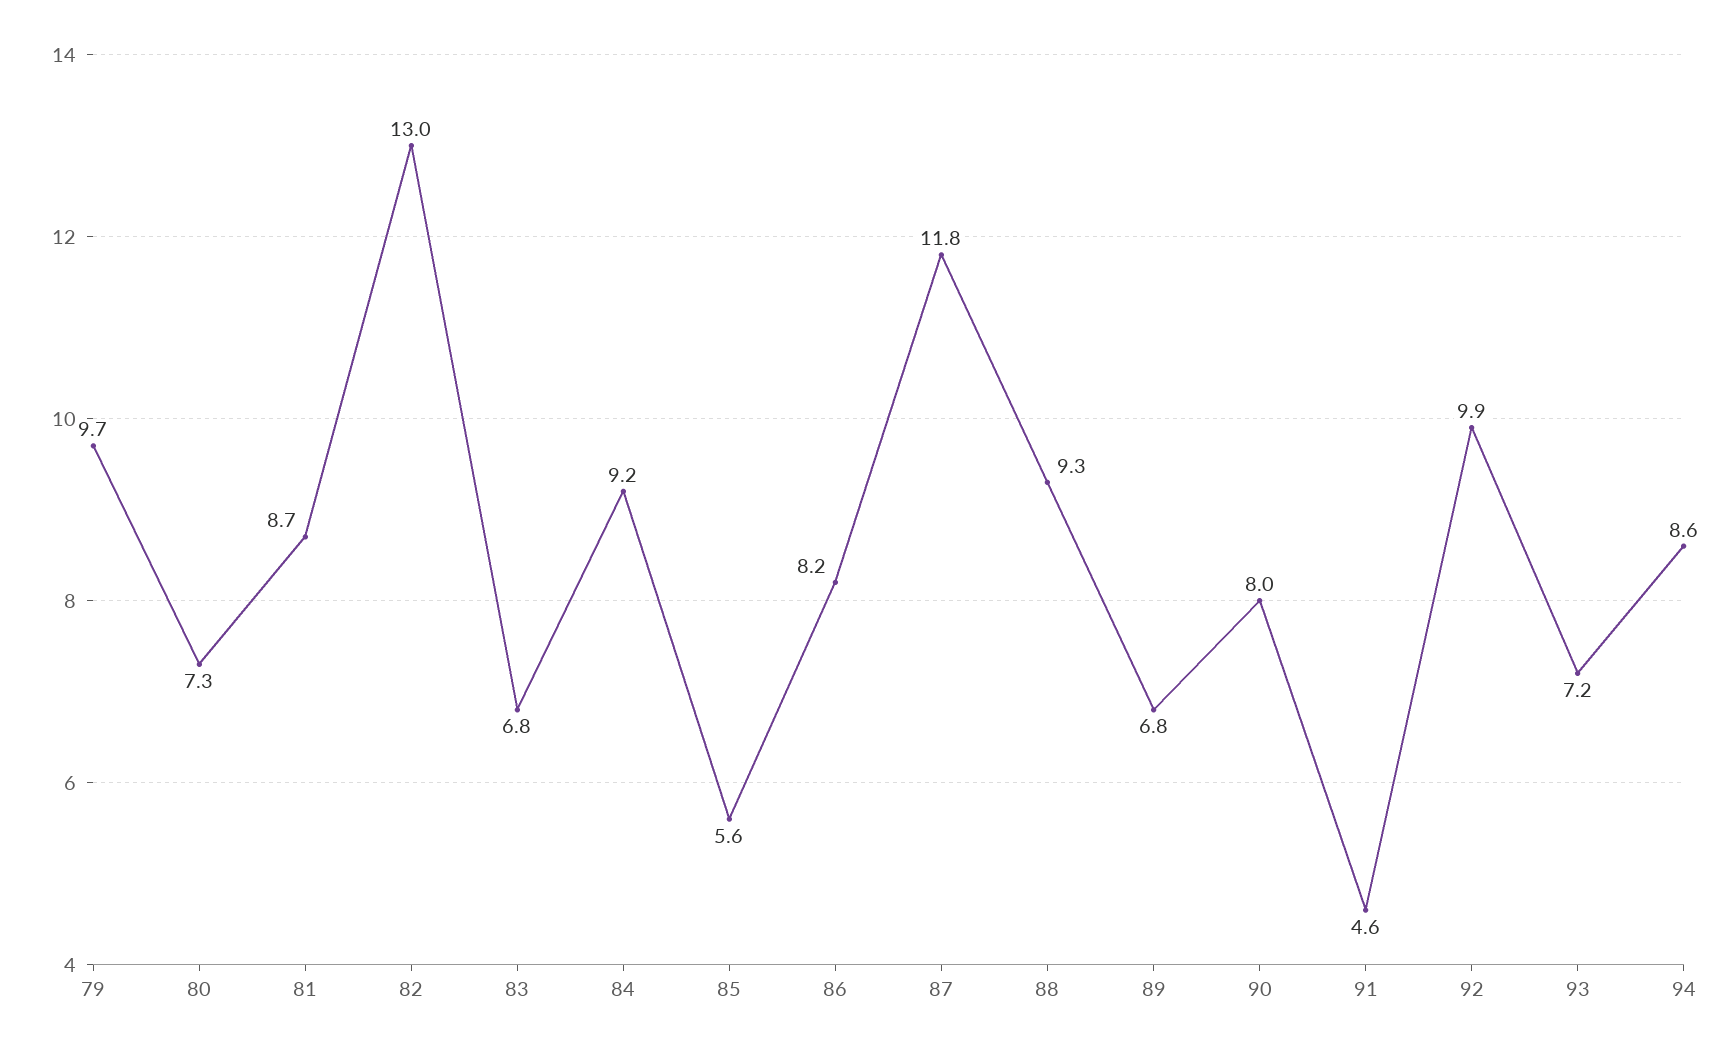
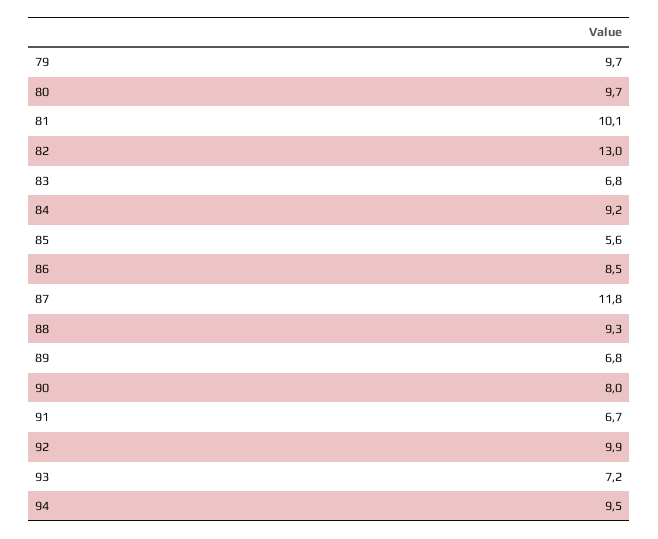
80: 7.3 -> 9.7
81: 8.7 -> 10.1
86: 8.2 -> 8.5
91: 4.6 -> 6.7
94: 8.6 -> 9.5

